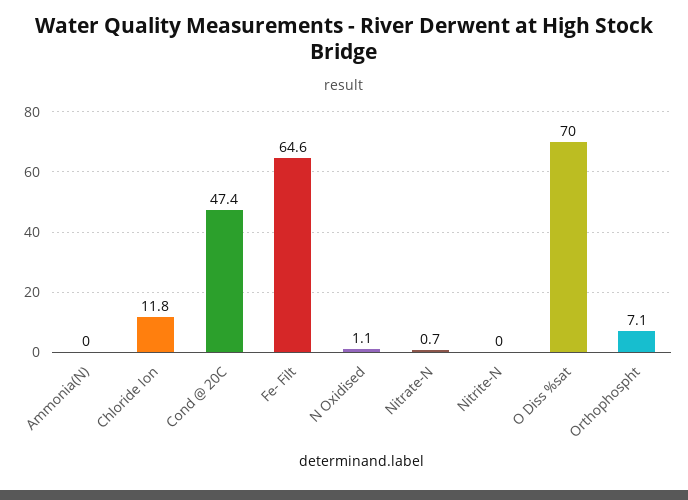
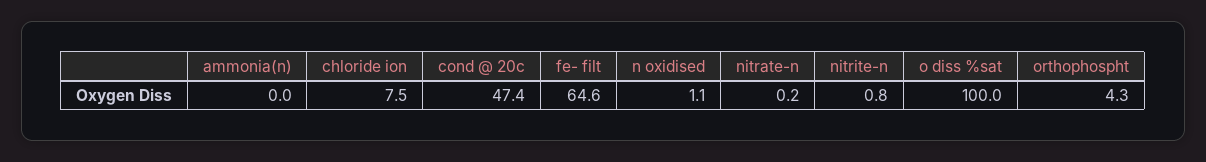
Chloride Ion: 11.8 -> 7.5
Nitrate-N: 0.7 -> 0.2
Nitrite-N: 0 -> 0.8
O Diss %sat: 70 -> 100
Orthophospht: 7.1 -> 4.3

